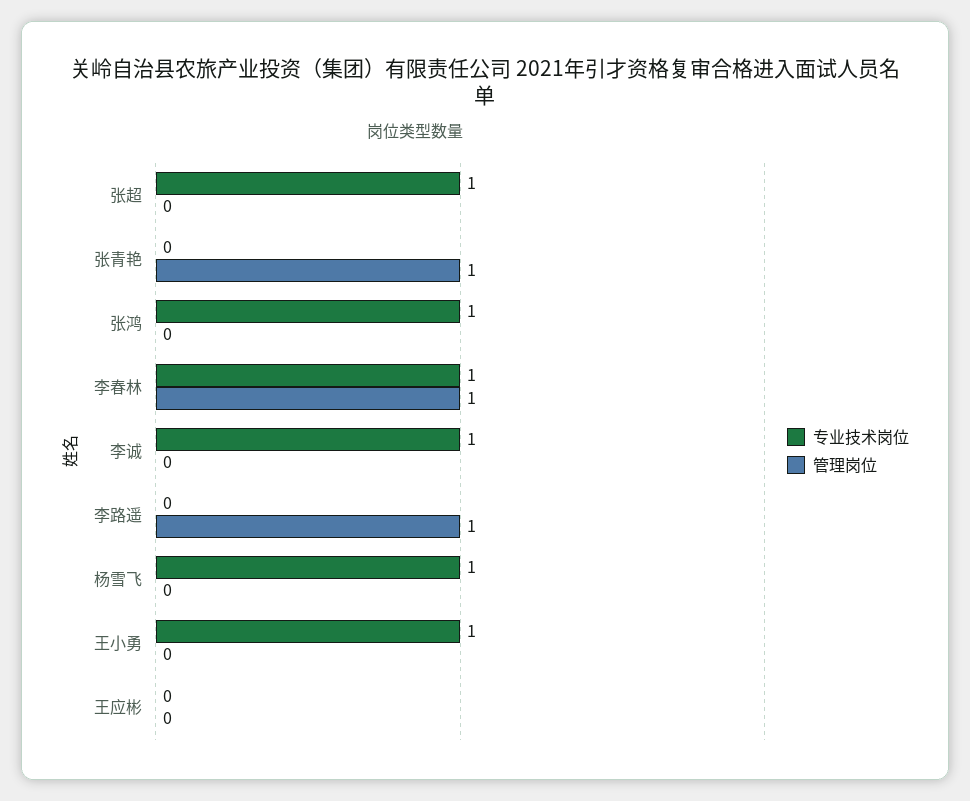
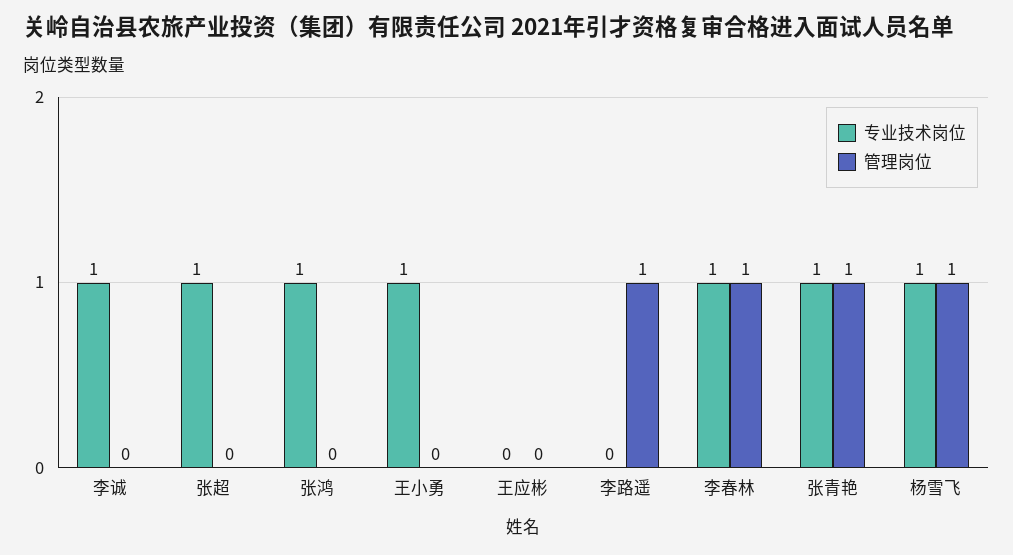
专业技术岗位, 张青艳: 0 -> 1
管理岗位, 杨雪飞: 0 -> 1

